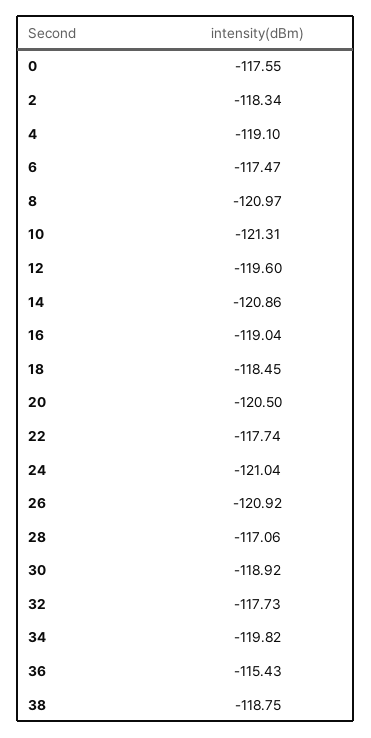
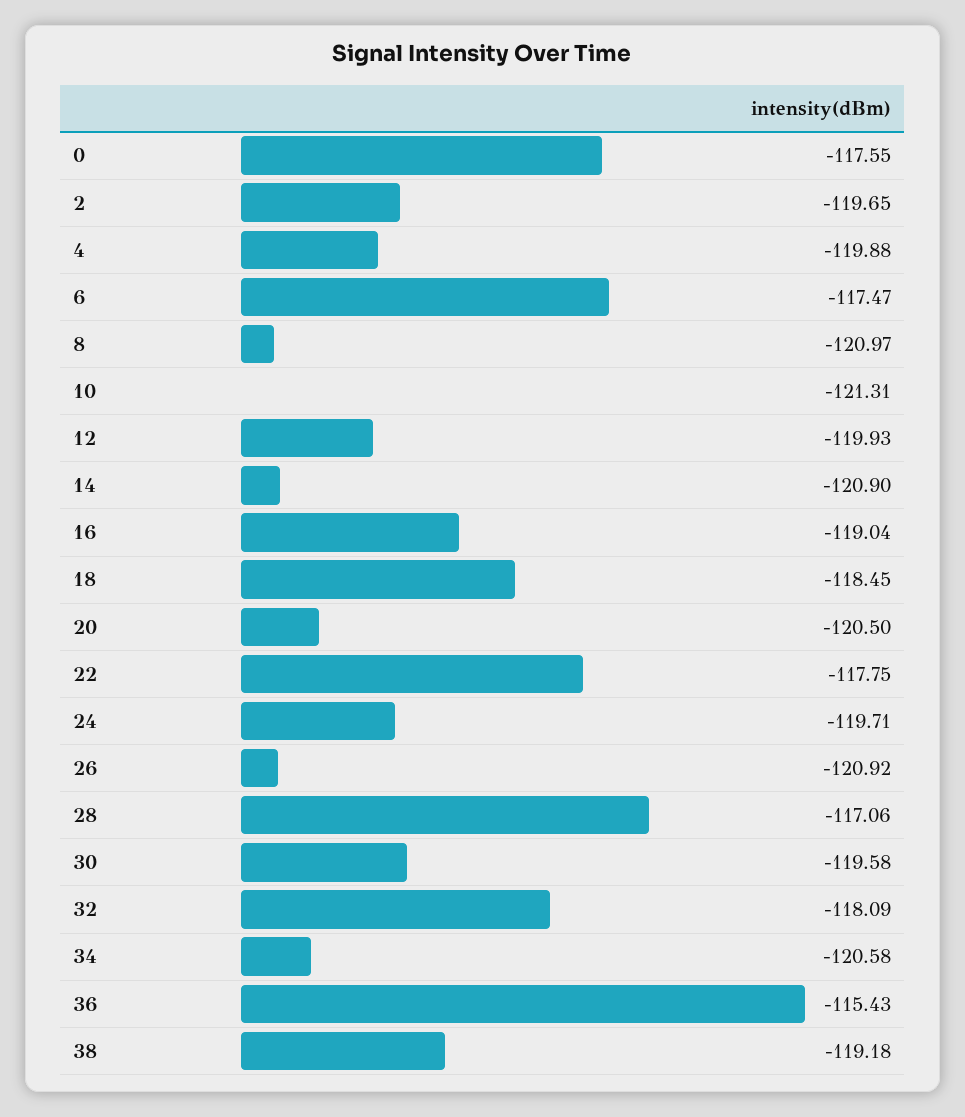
2: -118.34 -> -119.65
4: -119.1 -> -119.88
12: -119.6 -> -119.93
14: -120.86 -> -120.9
22: -117.74 -> -117.75
24: -121.04 -> -119.71
30: -118.92 -> -119.58
32: -117.73 -> -118.09
34: -119.82 -> -120.58
38: -118.75 -> -119.18

